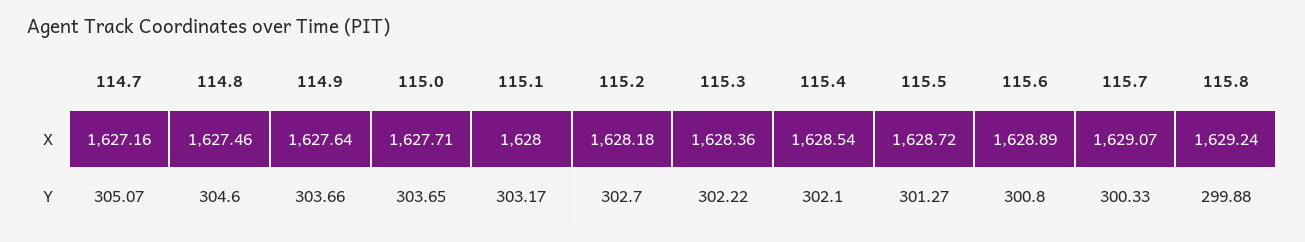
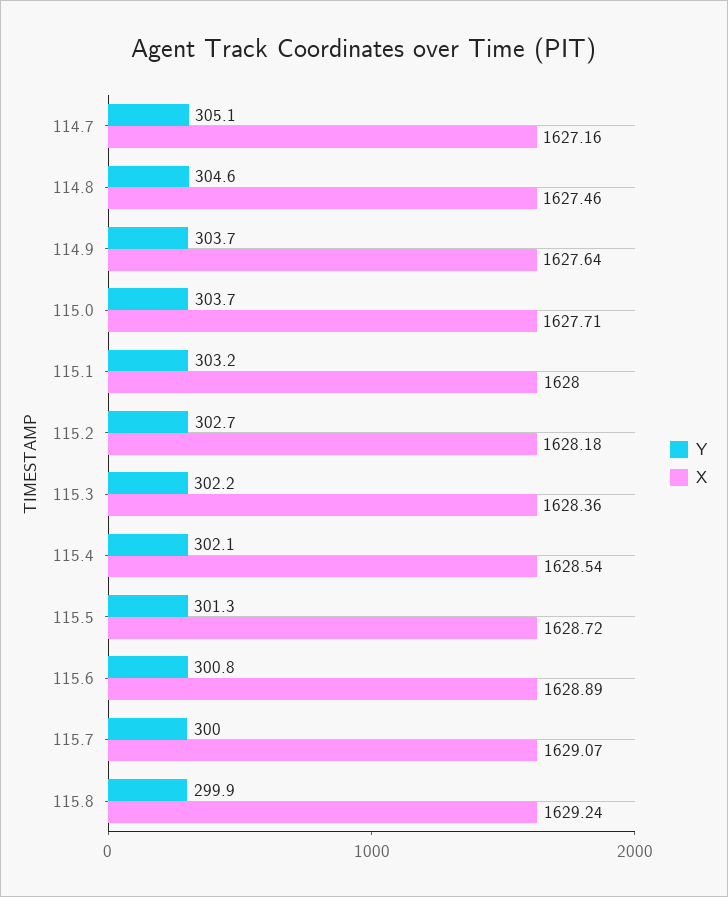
Y, 115.7: 300.33 -> 300

